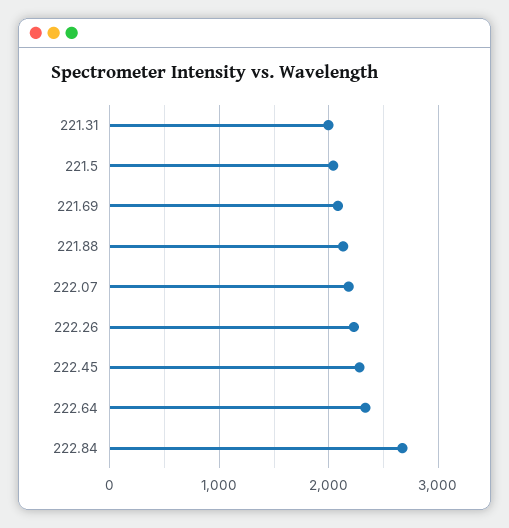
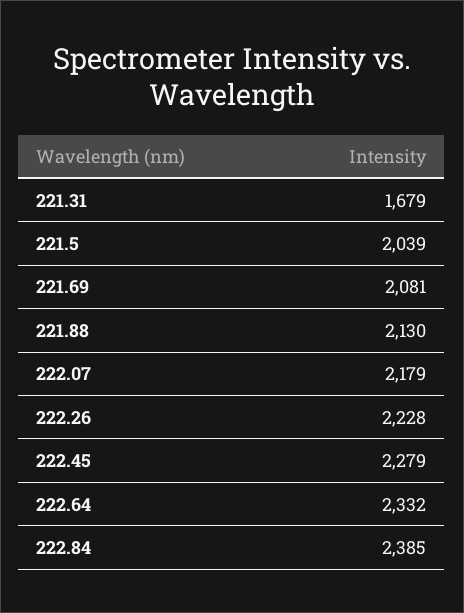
221.31: 2000 -> 1679
222.84: 2700 -> 2385

